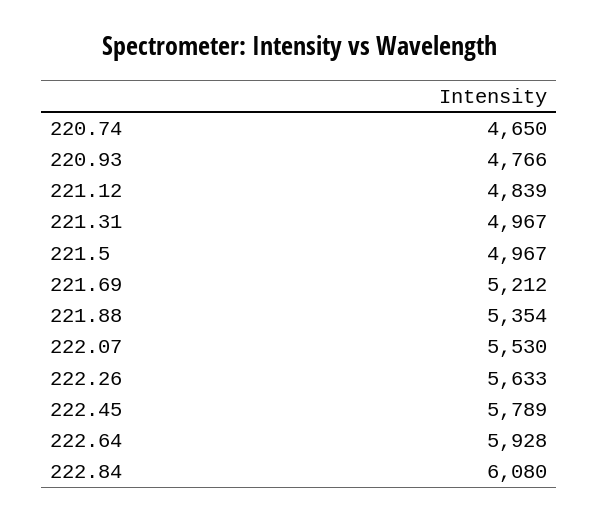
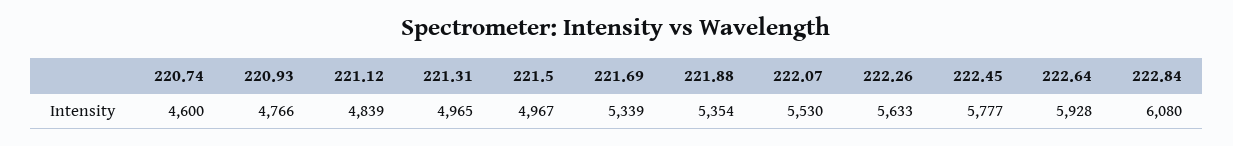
220.74: 4650 -> 4600
221.31: 4967 -> 4965
221.69: 5212 -> 5339
222.45: 5789 -> 5777

